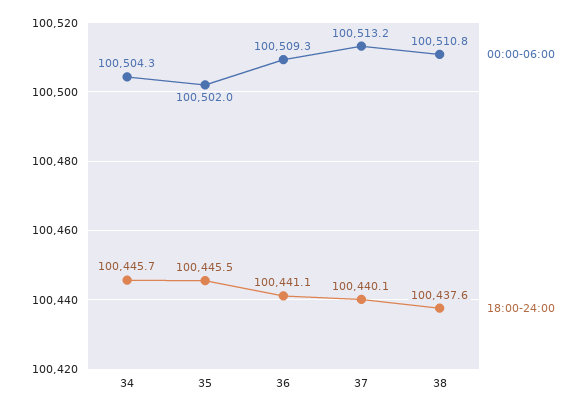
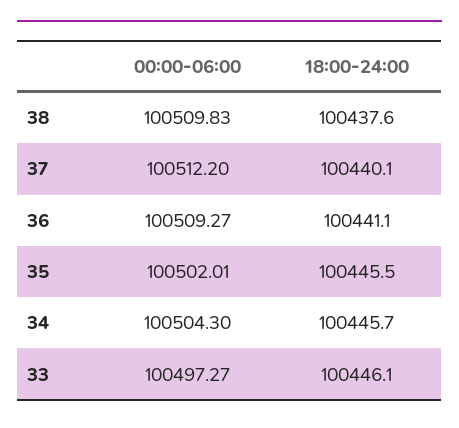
00:00-06:00, 37: 100513.2 -> 100512.2
00:00-06:00, 38: 100510.8 -> 100509.83
00:00-06:00, 33: none -> 100497.27
18:00-24:00, 33: none -> 100446.1

